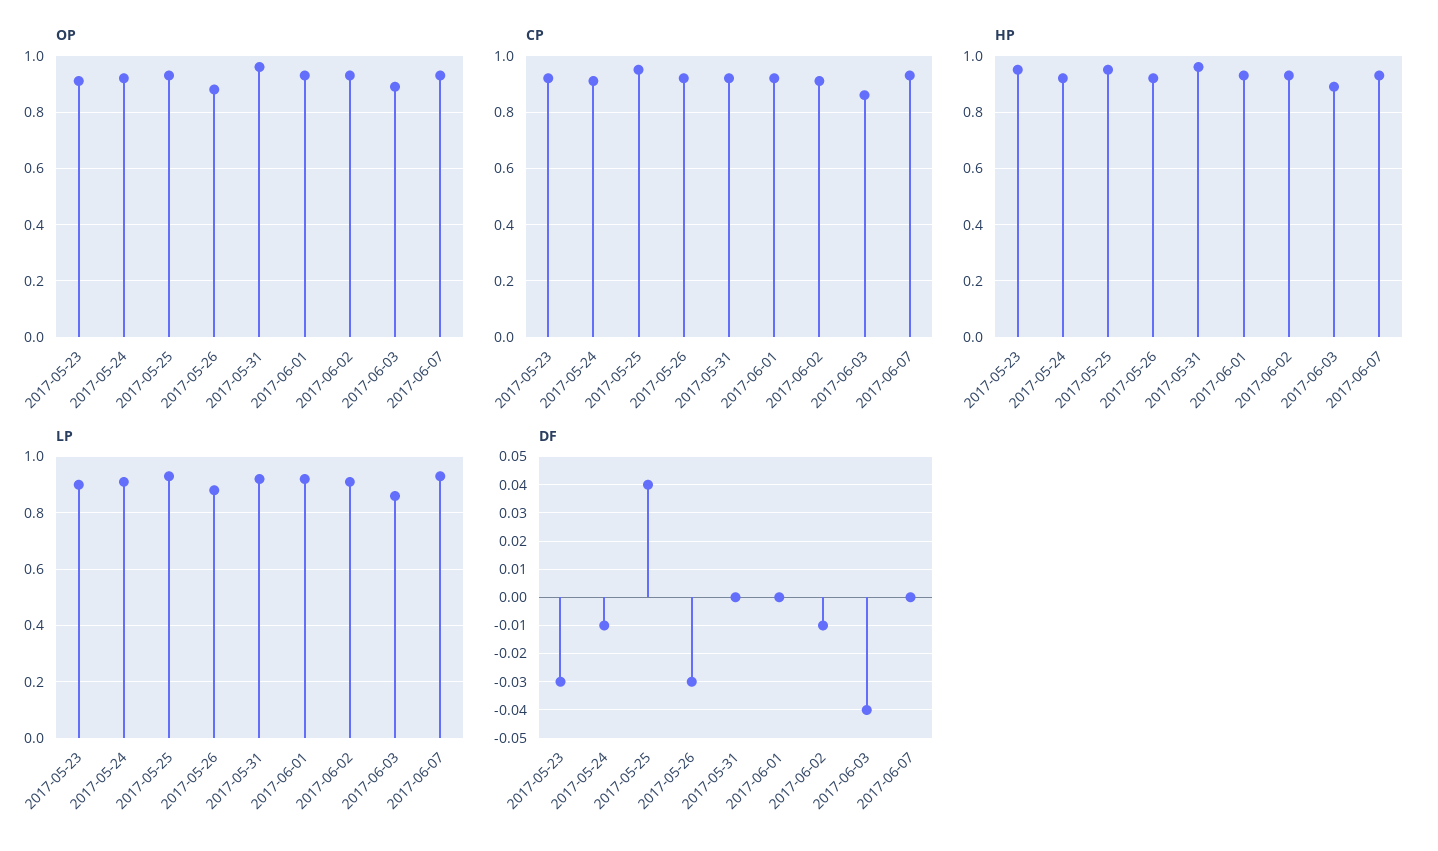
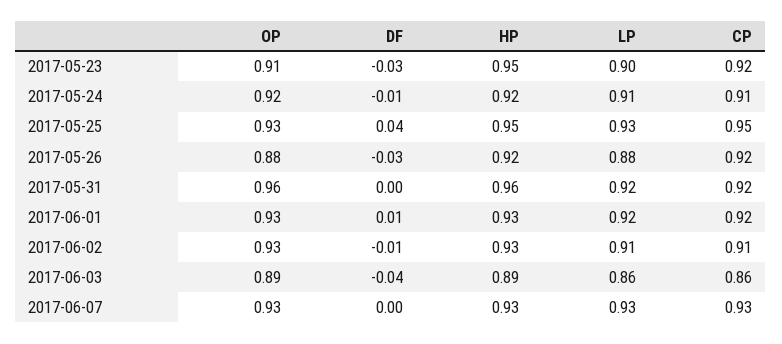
DF, 2017-06-01: 0 -> 0.01

